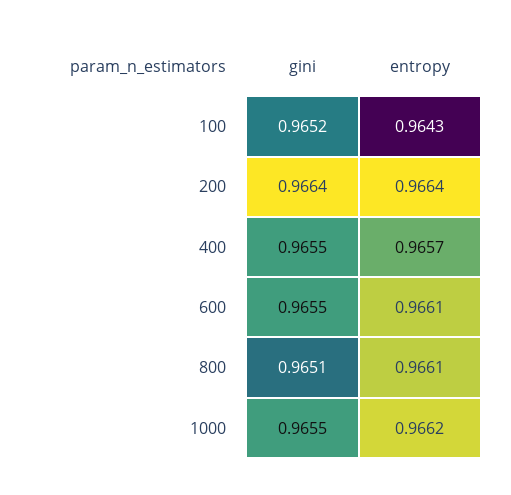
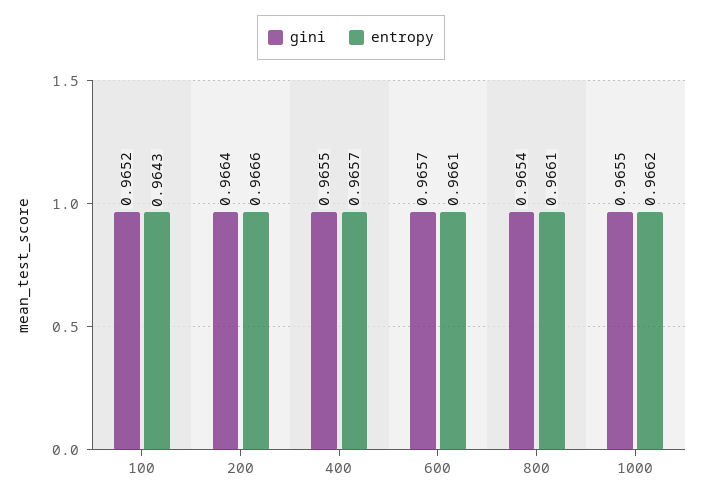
entropy, 200: 0.9664 -> 0.9666
gini, 600: 0.9655 -> 0.9657
gini, 800: 0.9651 -> 0.9654

